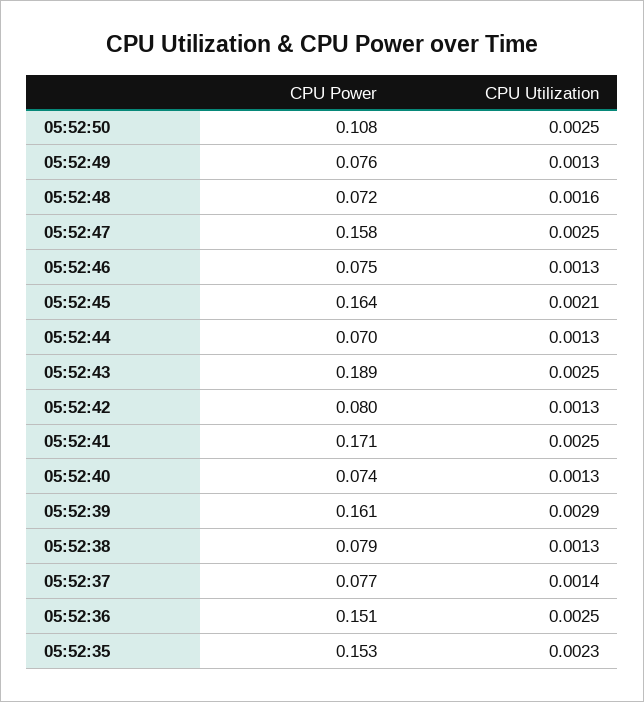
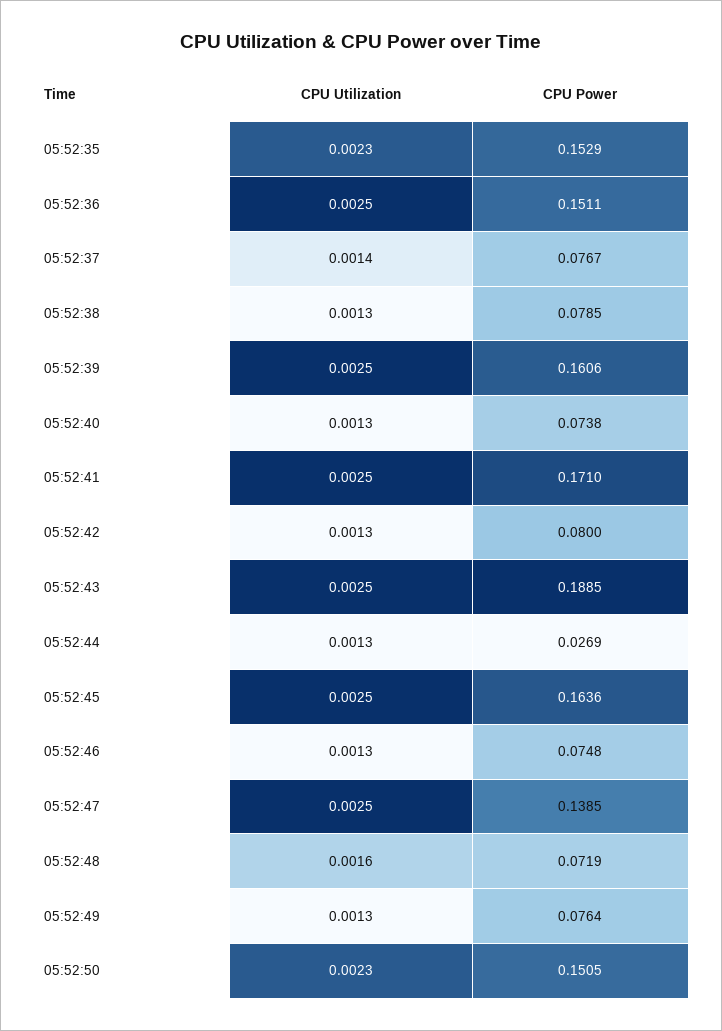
CPU Power, 05:52:50: 0.108 -> 0.1505
CPU Utilization, 05:52:50: 0.0025 -> 0.0023
CPU Power, 05:52:47: 0.158 -> 0.1385
CPU Utilization, 05:52:45: 0.0021 -> 0.0025
CPU Power, 05:52:44: 0.07 -> 0.0269
CPU Utilization, 05:52:39: 0.0029 -> 0.0025

